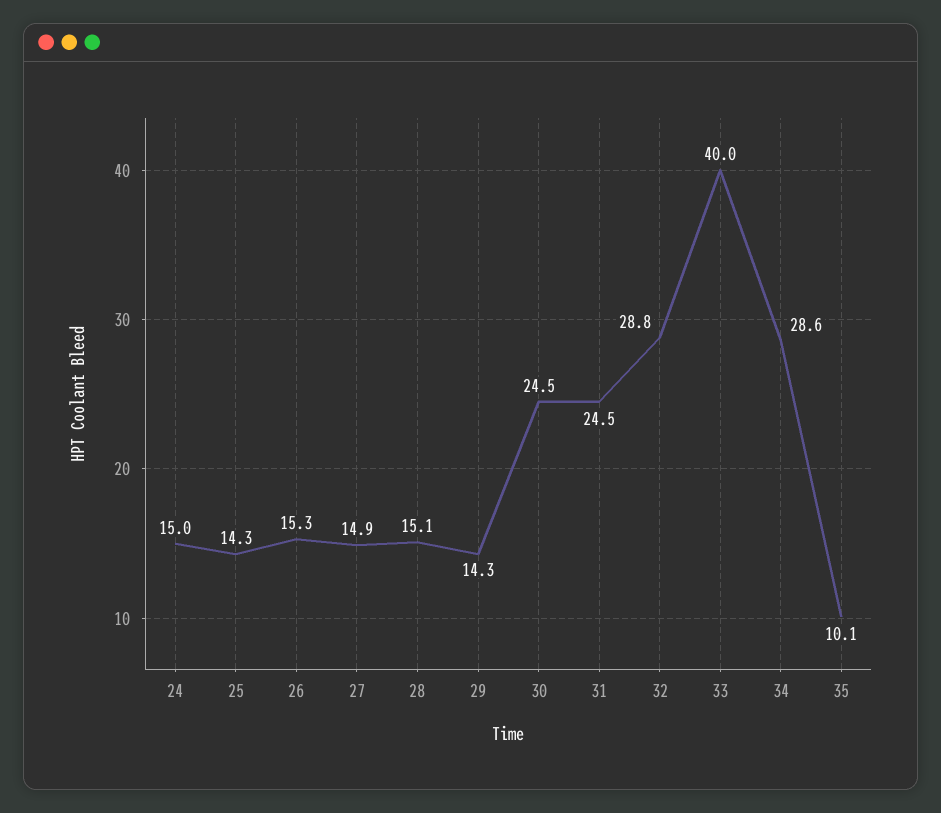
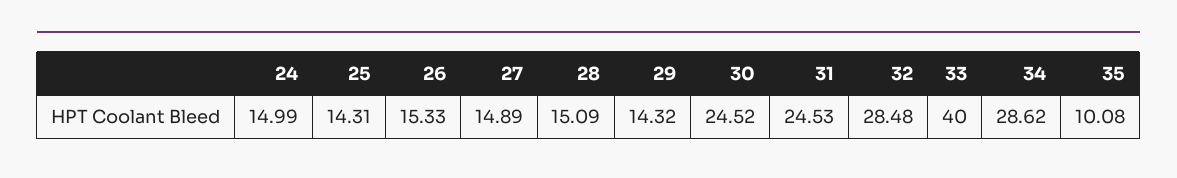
32: 28.8 -> 28.48

